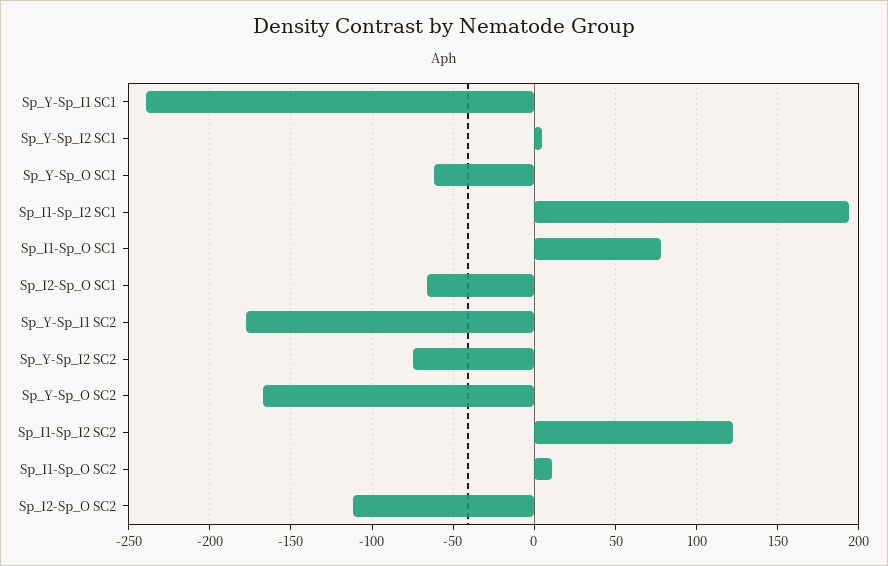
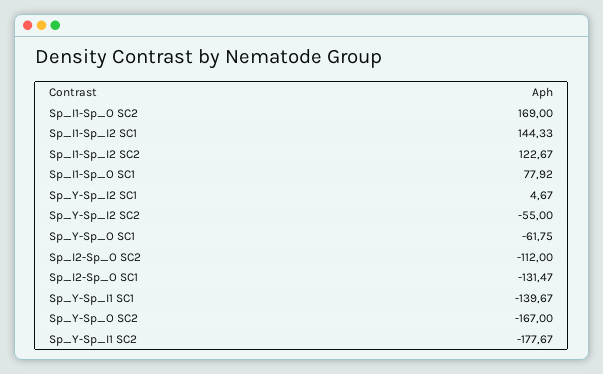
Sp_Y-Sp_I1 SC1: -240 -> -139.67
Sp_I1-Sp_I2 SC1: 195 -> 144.33
Sp_I2-Sp_O SC1: -65 -> -131.47
Sp_Y-Sp_I2 SC2: -75 -> -55
Sp_I1-Sp_O SC2: 10 -> 169

